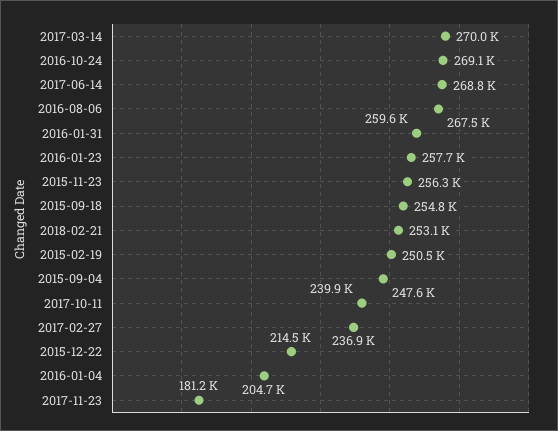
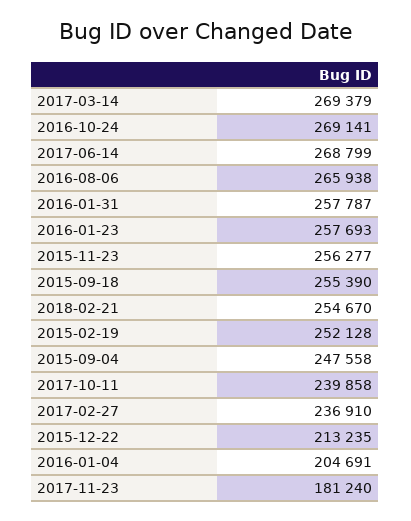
2017-03-14: 270000 -> 269379
2016-08-06: 267500 -> 265938
2016-01-31: 259600 -> 257787
2015-09-18: 254800 -> 255390
2018-02-21: 253100 -> 254670
2015-02-19: 250500 -> 252128
2015-12-22: 214500 -> 213235

